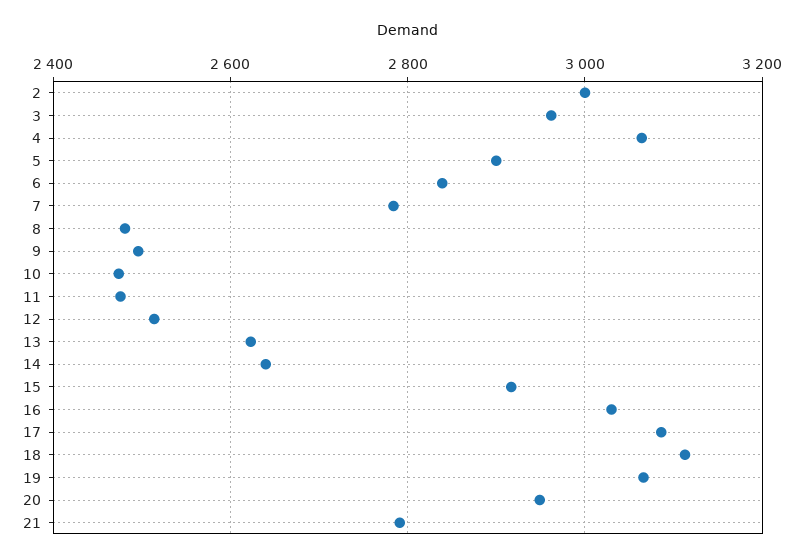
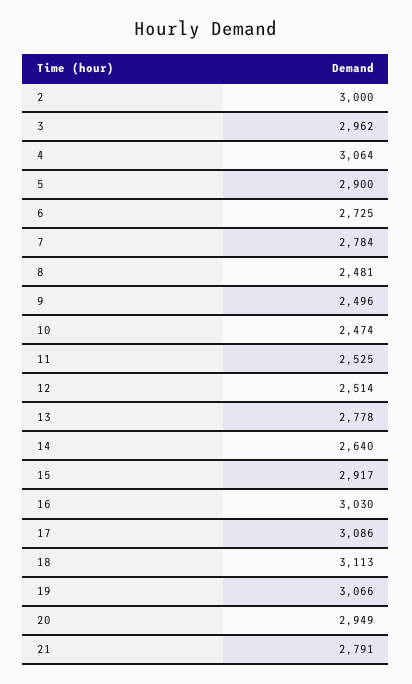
6: 2840 -> 2725
11: 2480 -> 2525
13: 2620 -> 2778

